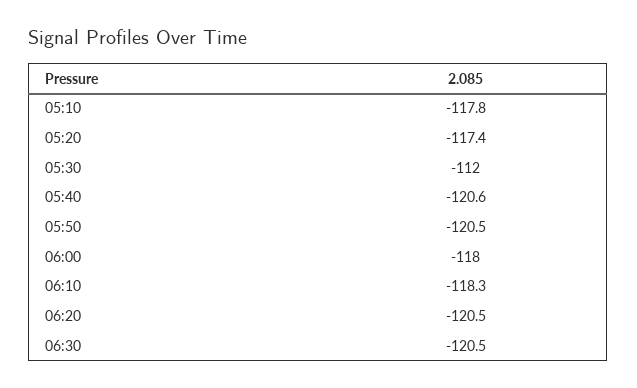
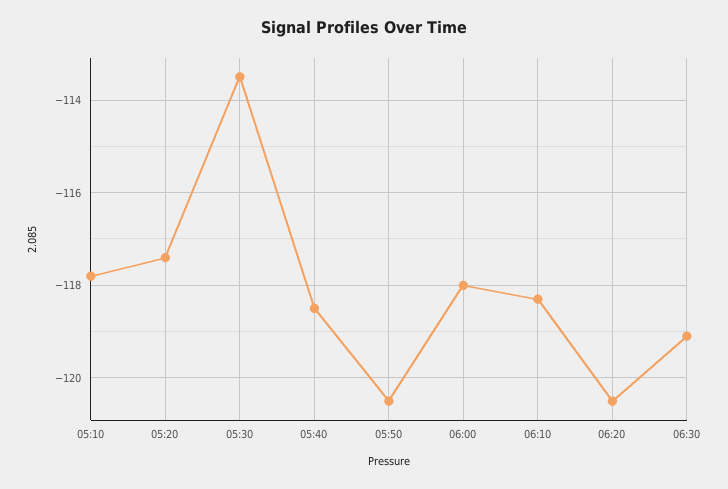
05:30: -112 -> -113.5
05:40: -120.6 -> -118.5
06:30: -120.5 -> -119

